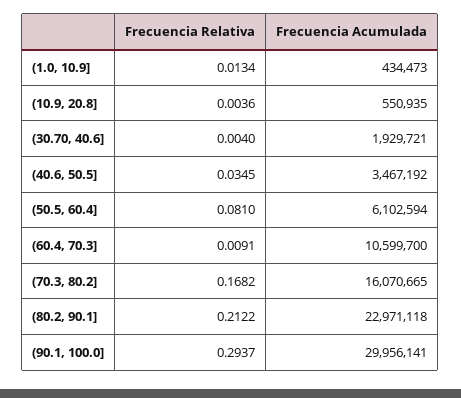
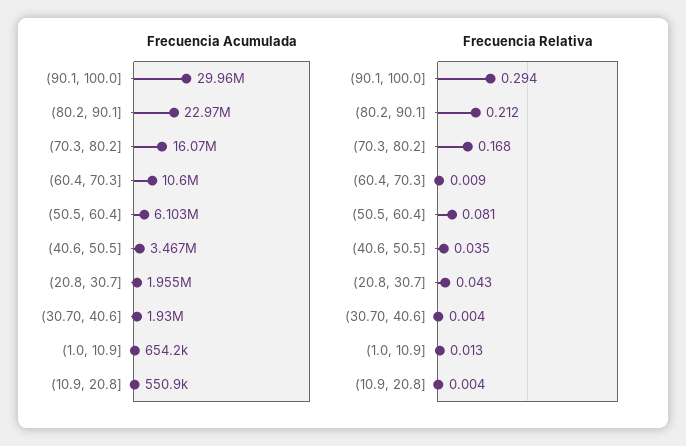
Frecuencia Acumulada, (1.0, 10.9]: 434473 -> 654200
Frecuencia Acumulada, (20.8, 30.7]: none -> 1955000
Frecuencia Relativa, (20.8, 30.7]: none -> 0.043

